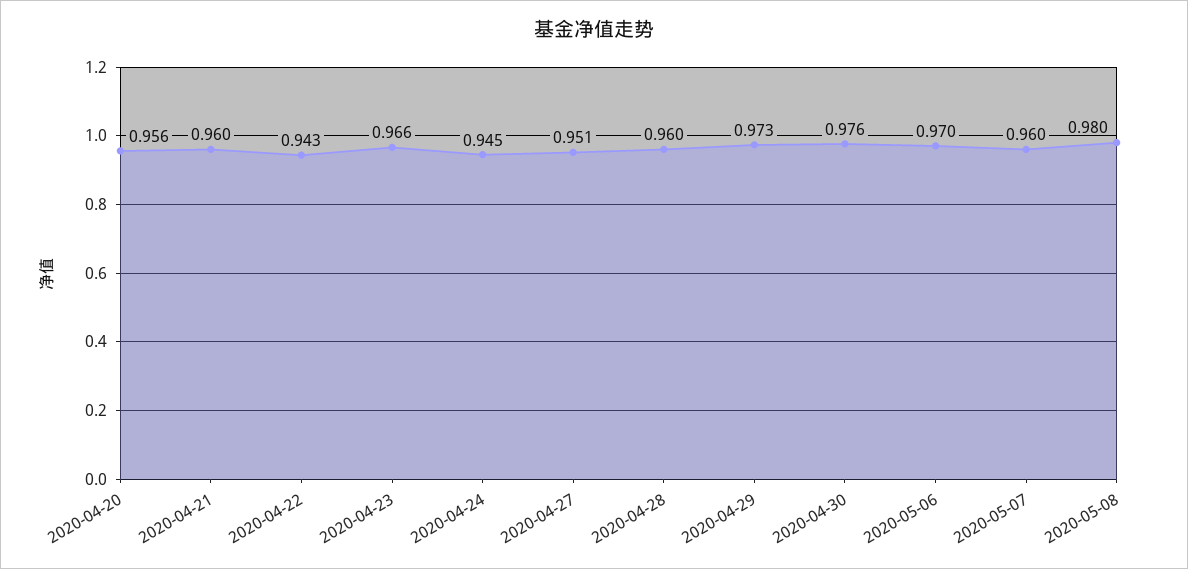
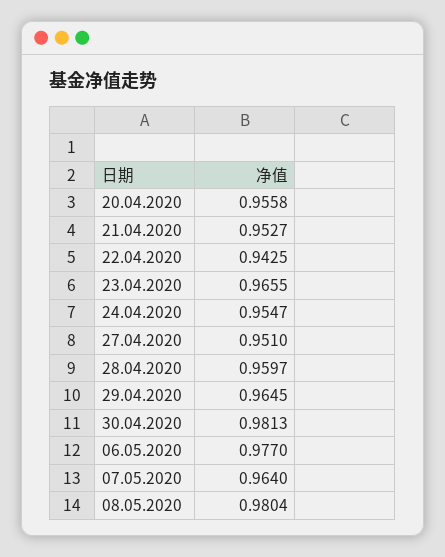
2020-04-21: 0.96 -> 0.9527
2020-04-24: 0.945 -> 0.9547
2020-04-29: 0.973 -> 0.9645
2020-04-30: 0.976 -> 0.9813
2020-05-06: 0.97 -> 0.977
2020-05-07: 0.96 -> 0.964

